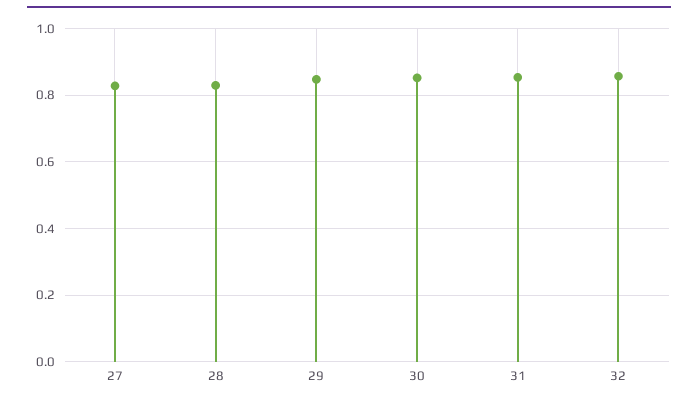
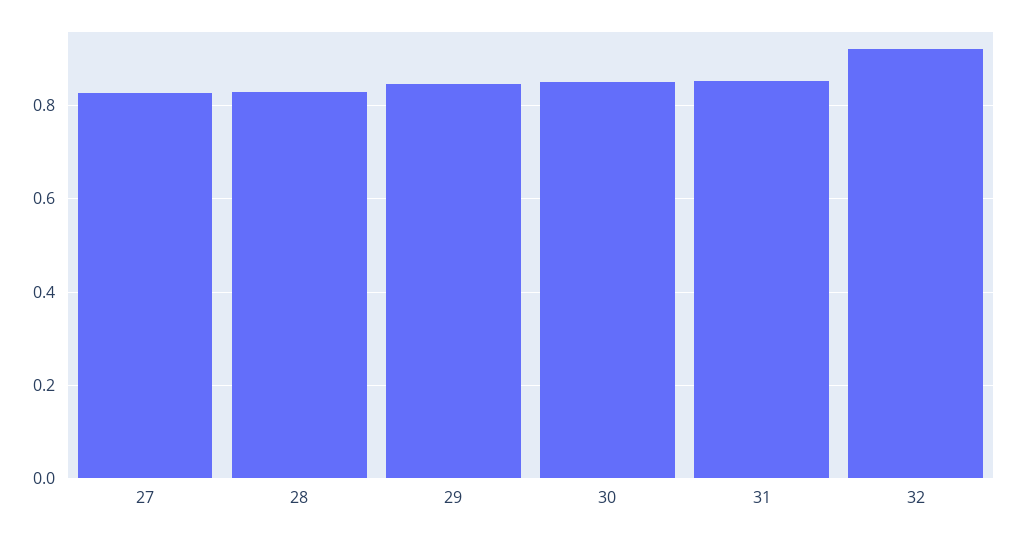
32: 0.86 -> 0.92

